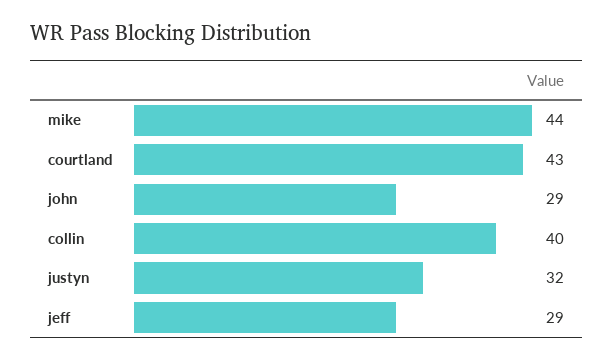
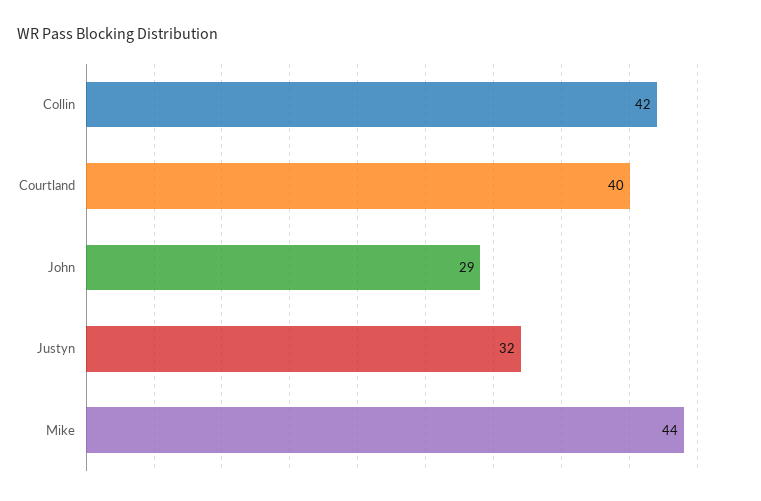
courtland: 43 -> 40
collin: 40 -> 42
jeff: 29 -> none

